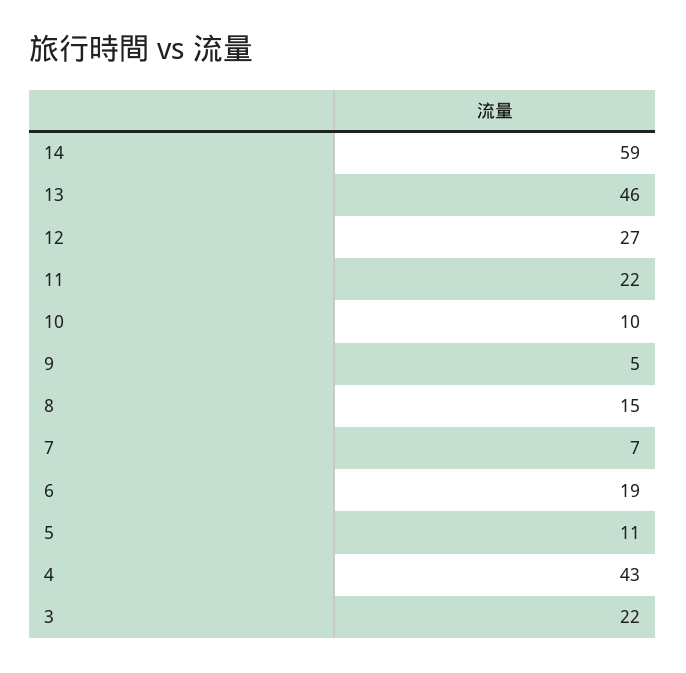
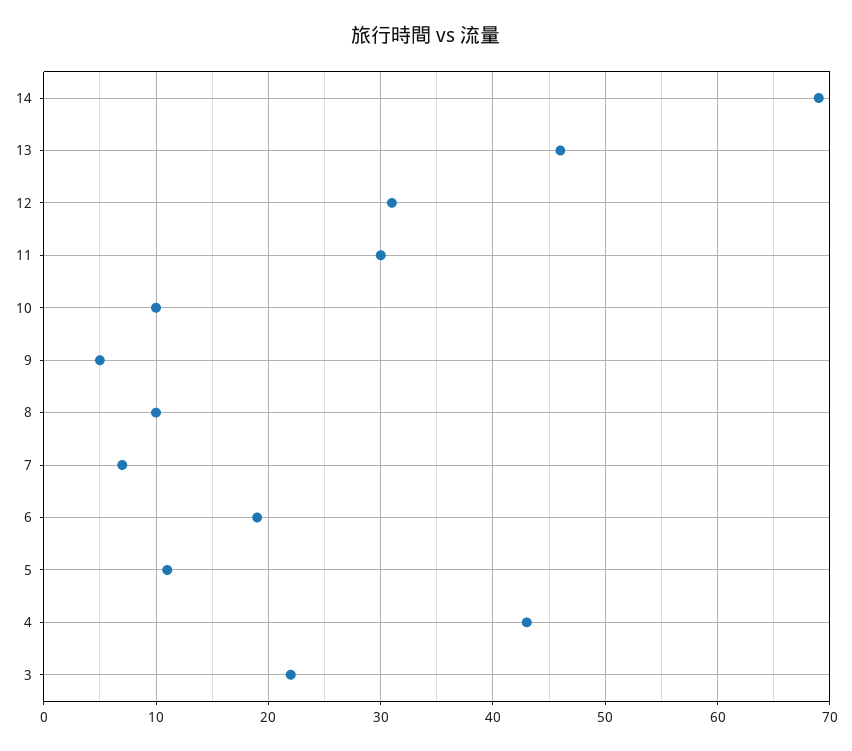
14: 59 -> 69
12: 27 -> 31
11: 22 -> 30
8: 15 -> 10

